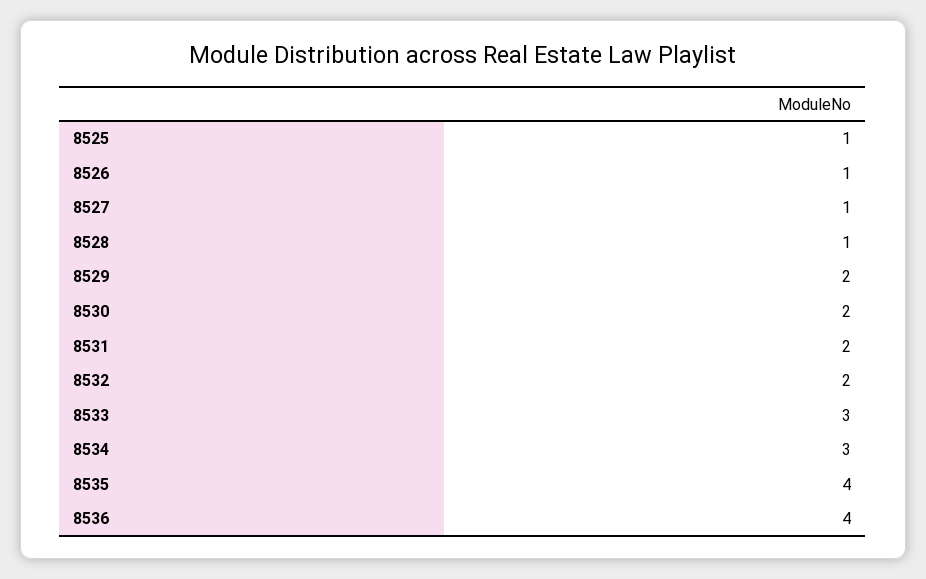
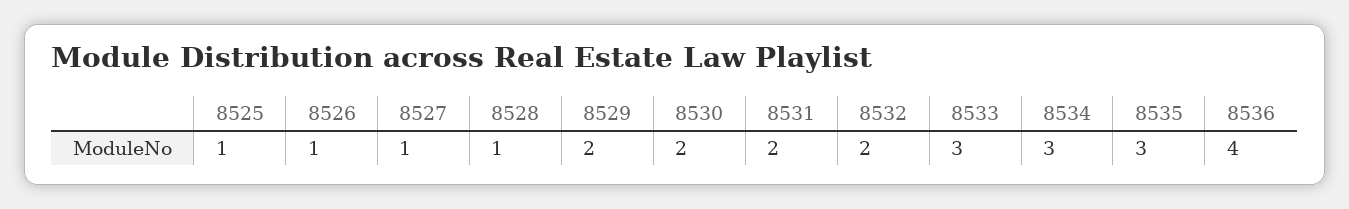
8535: 4 -> 3

